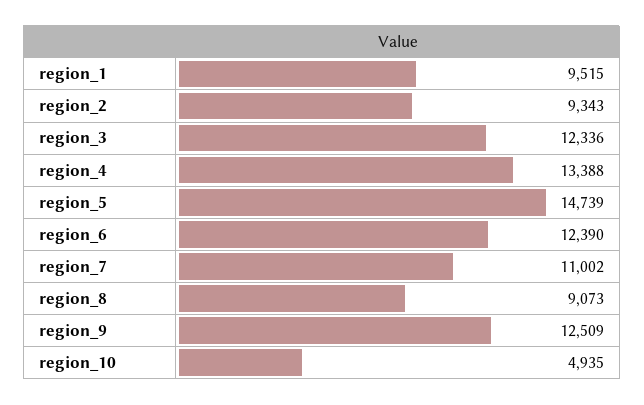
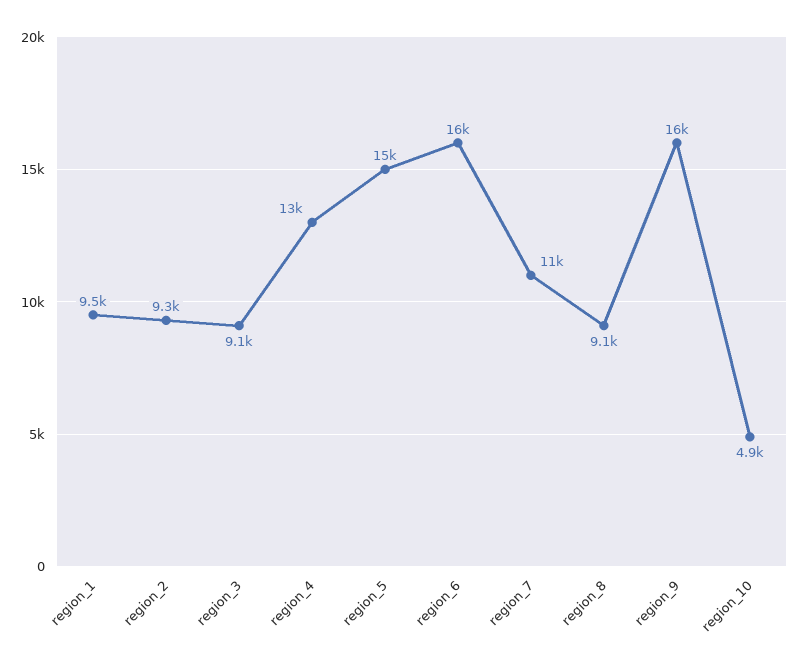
region_3: 12336 -> 9100
region_6: 12390 -> 16000
region_9: 12509 -> 16000

